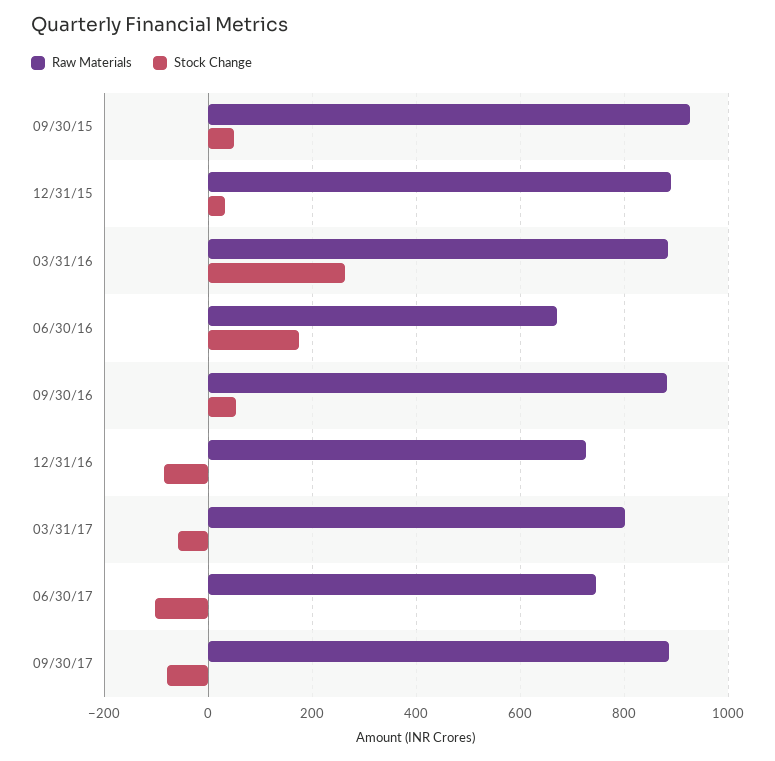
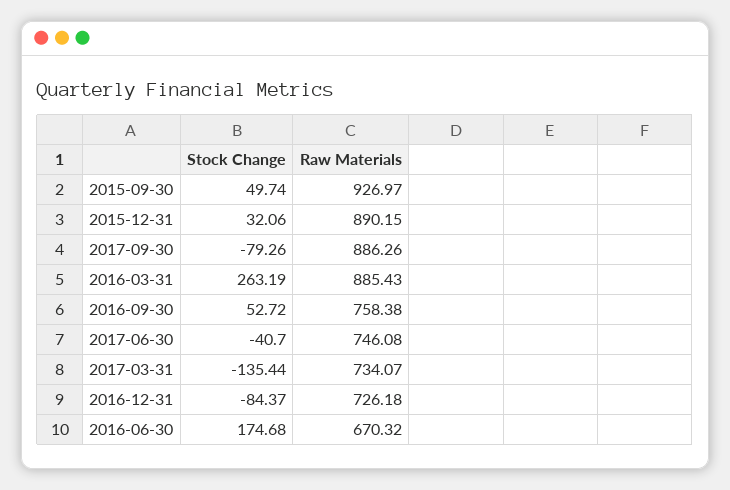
Raw Materials, 09/30/16: 880 -> 758.38
Raw Materials, 03/31/17: 800 -> 734.07
Stock Change, 03/31/17: -60 -> -135.44
Stock Change, 06/30/17: -100 -> -40.7

